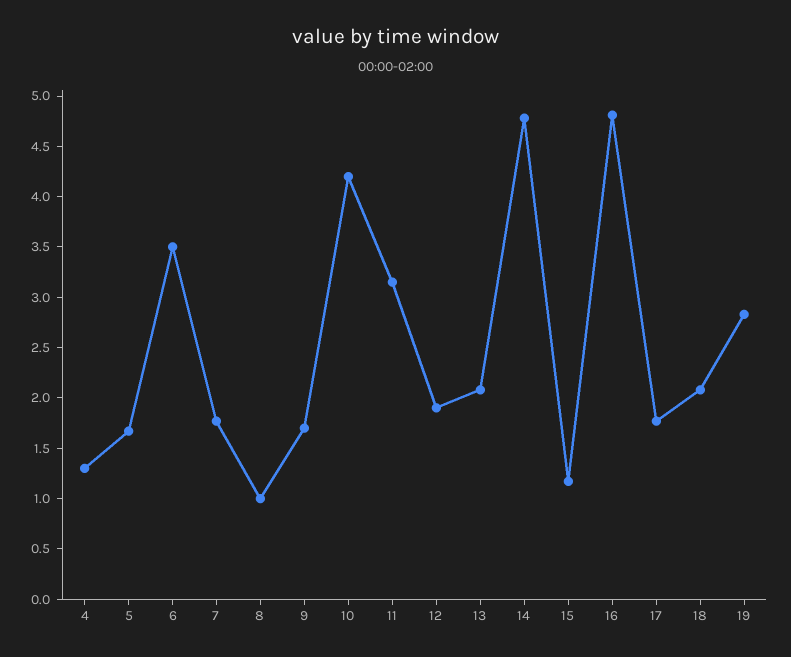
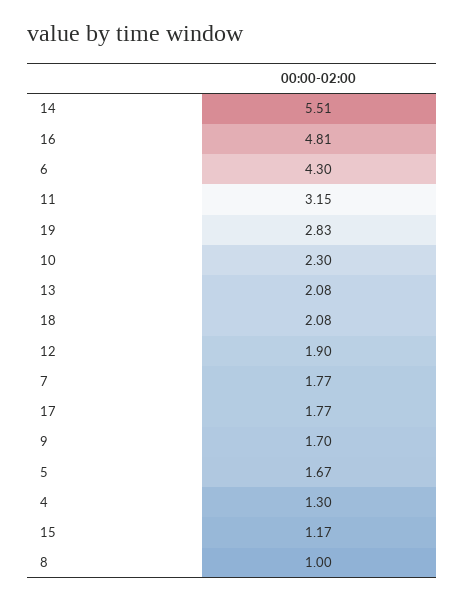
6: 3.5 -> 4.3
10: 4.2 -> 2.3
14: 4.8 -> 5.51

